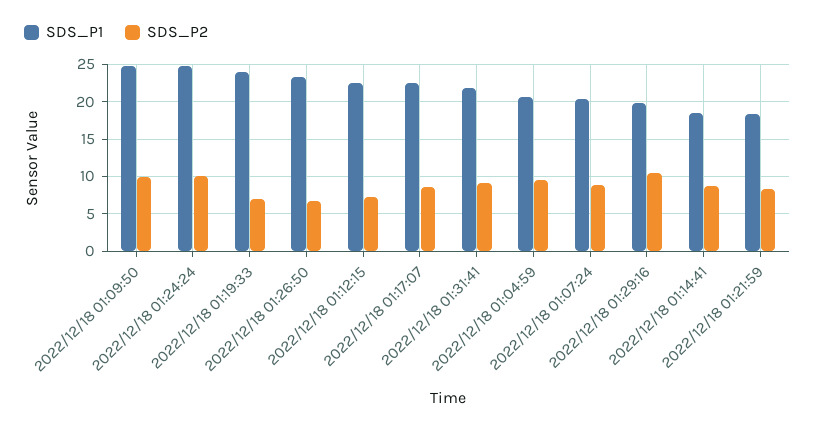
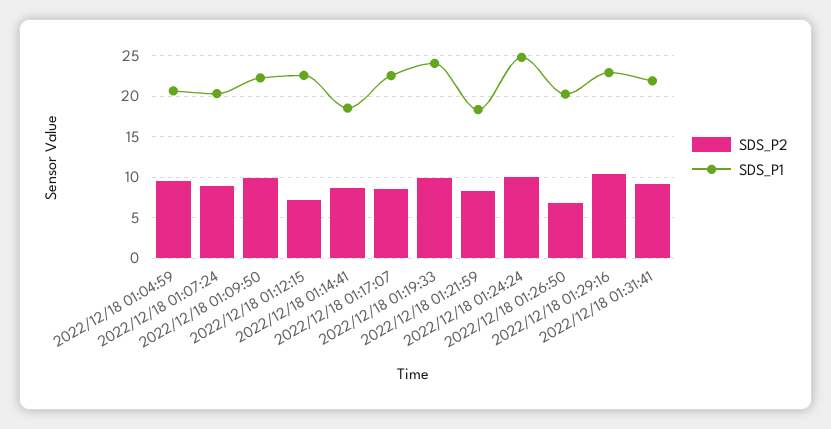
SDS_P1, 2022/12/18 01:09:50: 25 -> 22
SDS_P2, 2022/12/18 01:19:33: 7 -> 10
SDS_P1, 2022/12/18 01:26:50: 23 -> 20
SDS_P1, 2022/12/18 01:29:16: 20 -> 23

